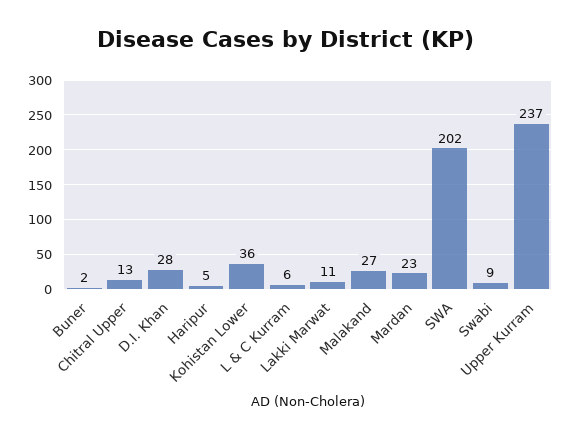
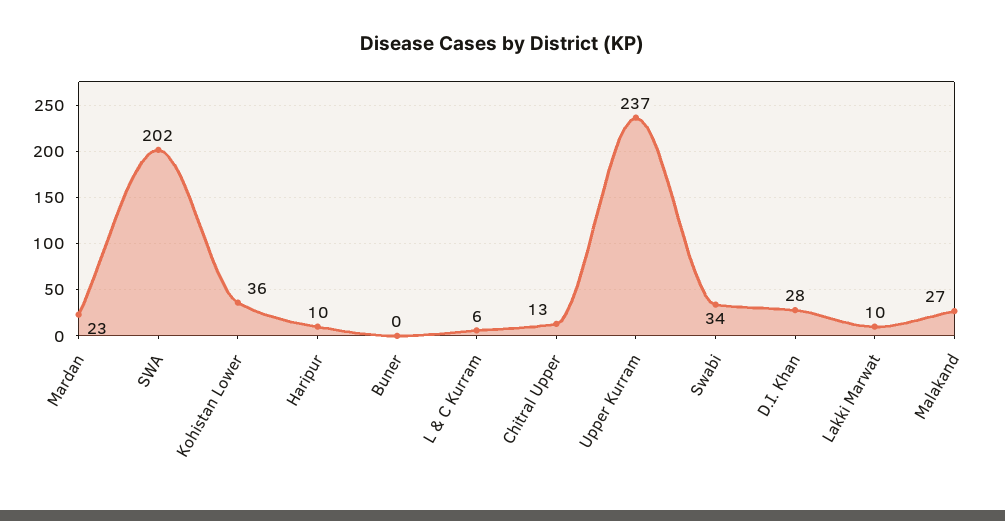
Buner: 2 -> 0
Haripur: 5 -> 10
Lakki Marwat: 11 -> 10
Swabi: 9 -> 34

